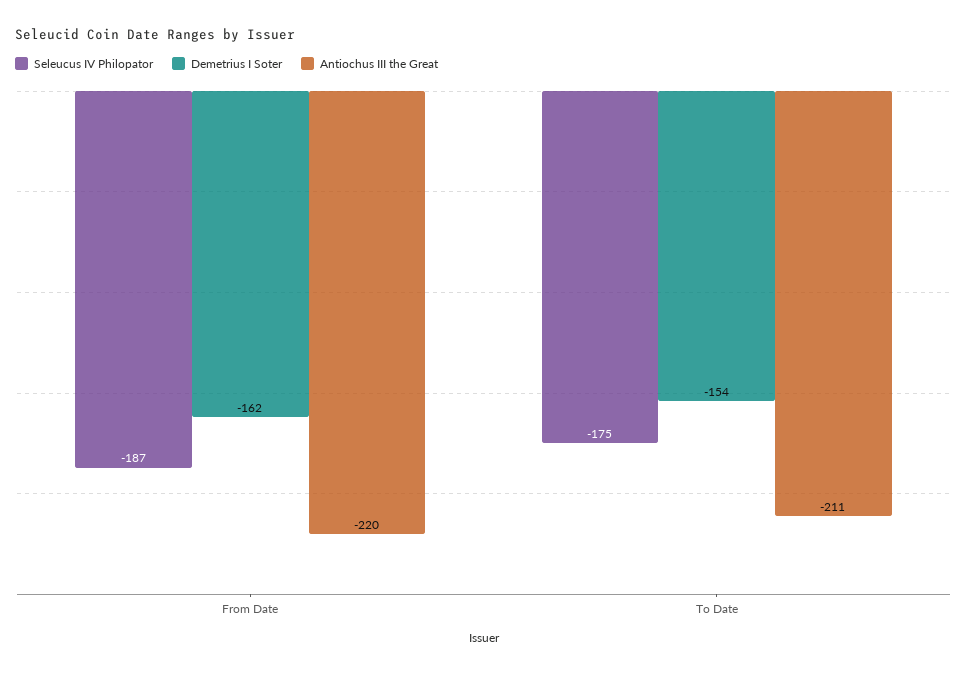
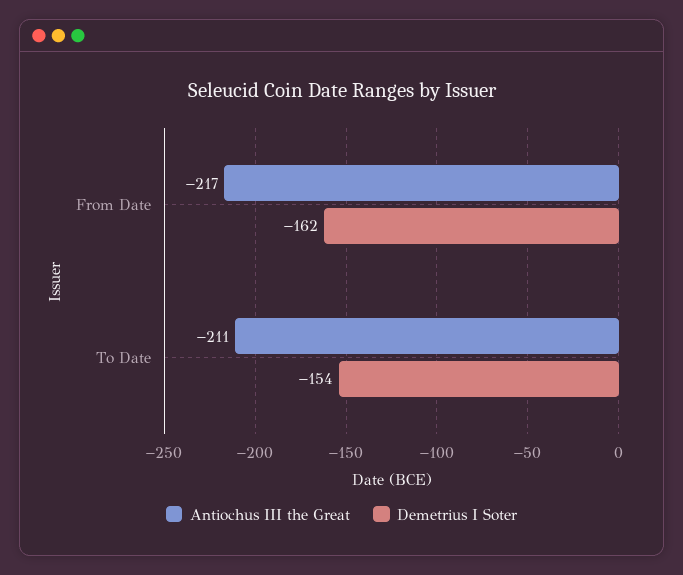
Seleucus IV Philopator, From Date: -187 -> none
Antiochus III the Great, From Date: -220 -> -217
Seleucus IV Philopator, To Date: -175 -> none

